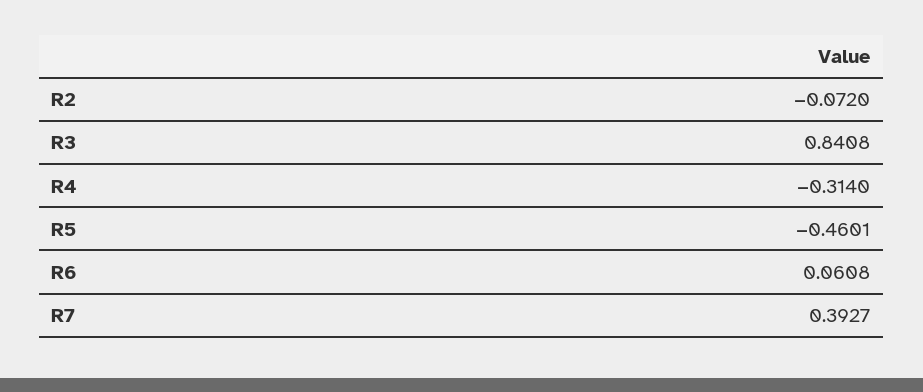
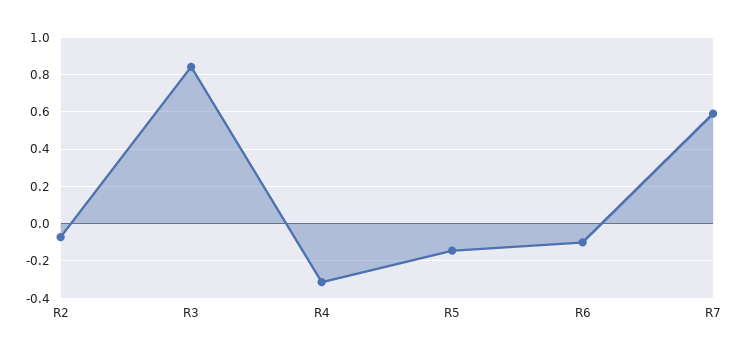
R5: -0.4601 -> -0.15
R6: 0.0608 -> -0.1
R7: 0.3927 -> 0.6

